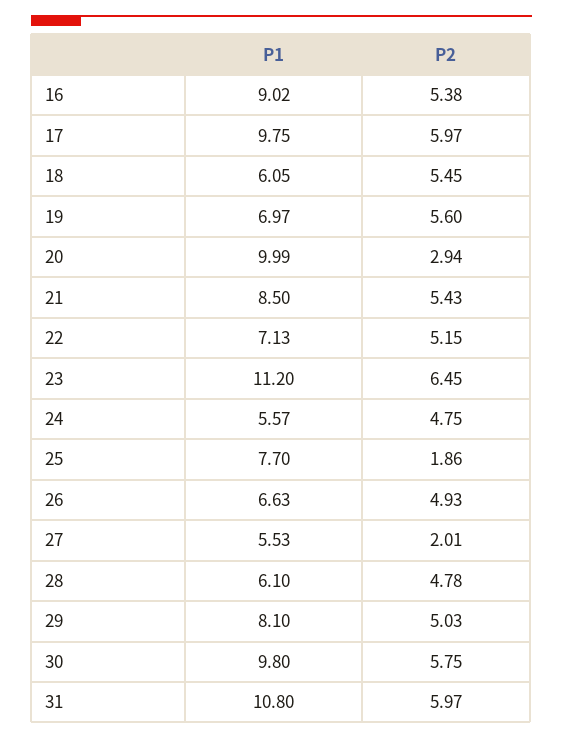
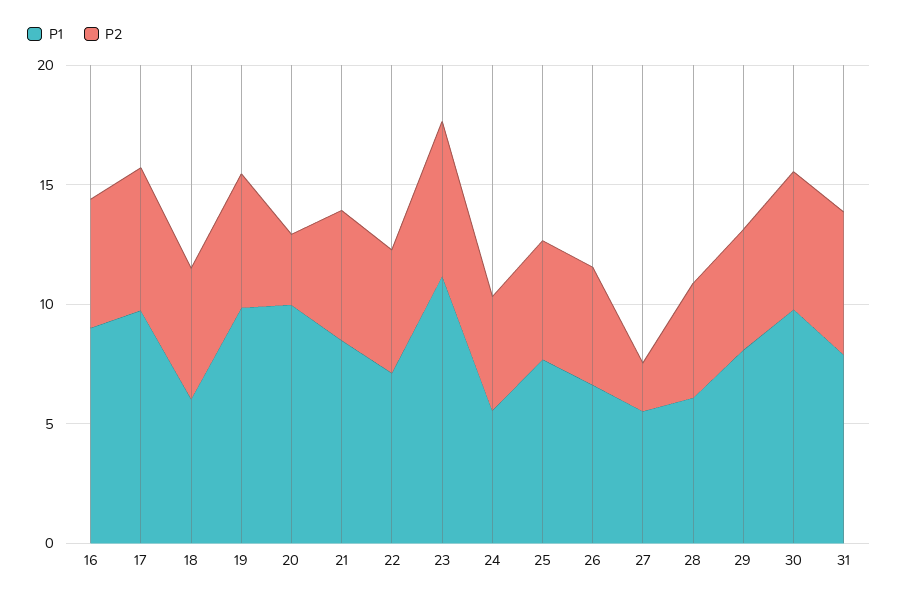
P1, 19: 6.97 -> 10
P2, 25: 1.86 -> 5
P1, 31: 10.8 -> 8

